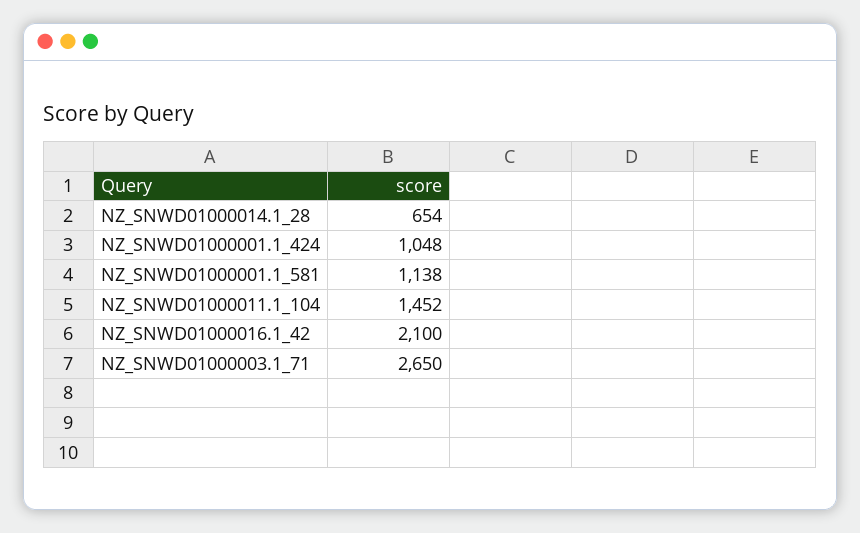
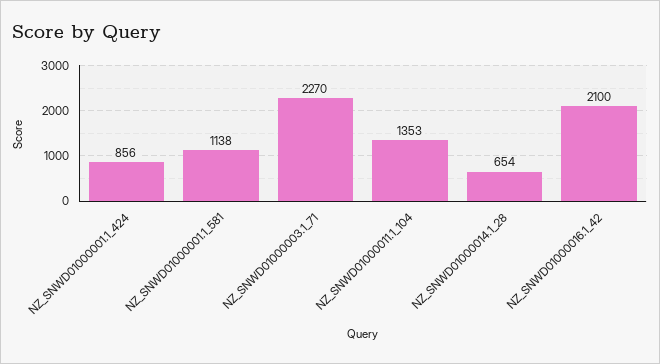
NZ_SNWD01000001.1_424: 1048 -> 856
NZ_SNWD01000011.1_104: 1452 -> 1353
NZ_SNWD01000003.1_71: 2650 -> 2270

